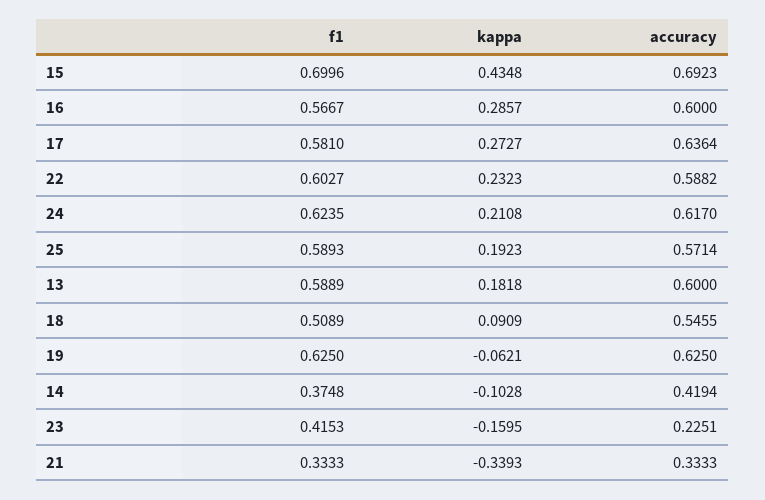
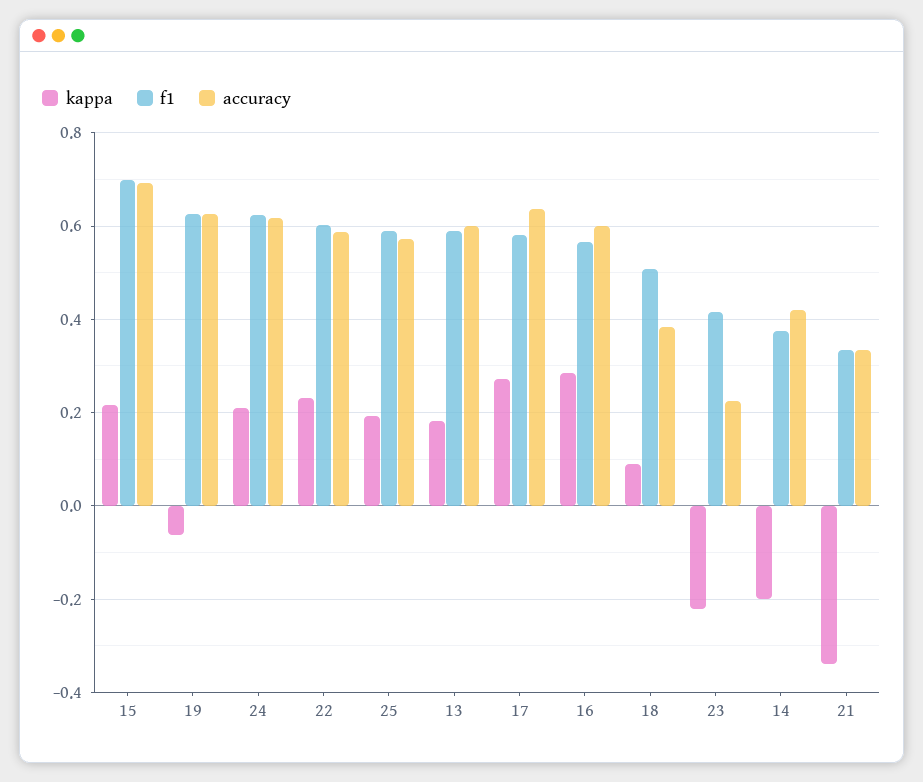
kappa, 15: 0.4348 -> 0.22
accuracy, 18: 0.5455 -> 0.38
kappa, 14: -0.1028 -> -0.2
kappa, 23: -0.1595 -> -0.22

